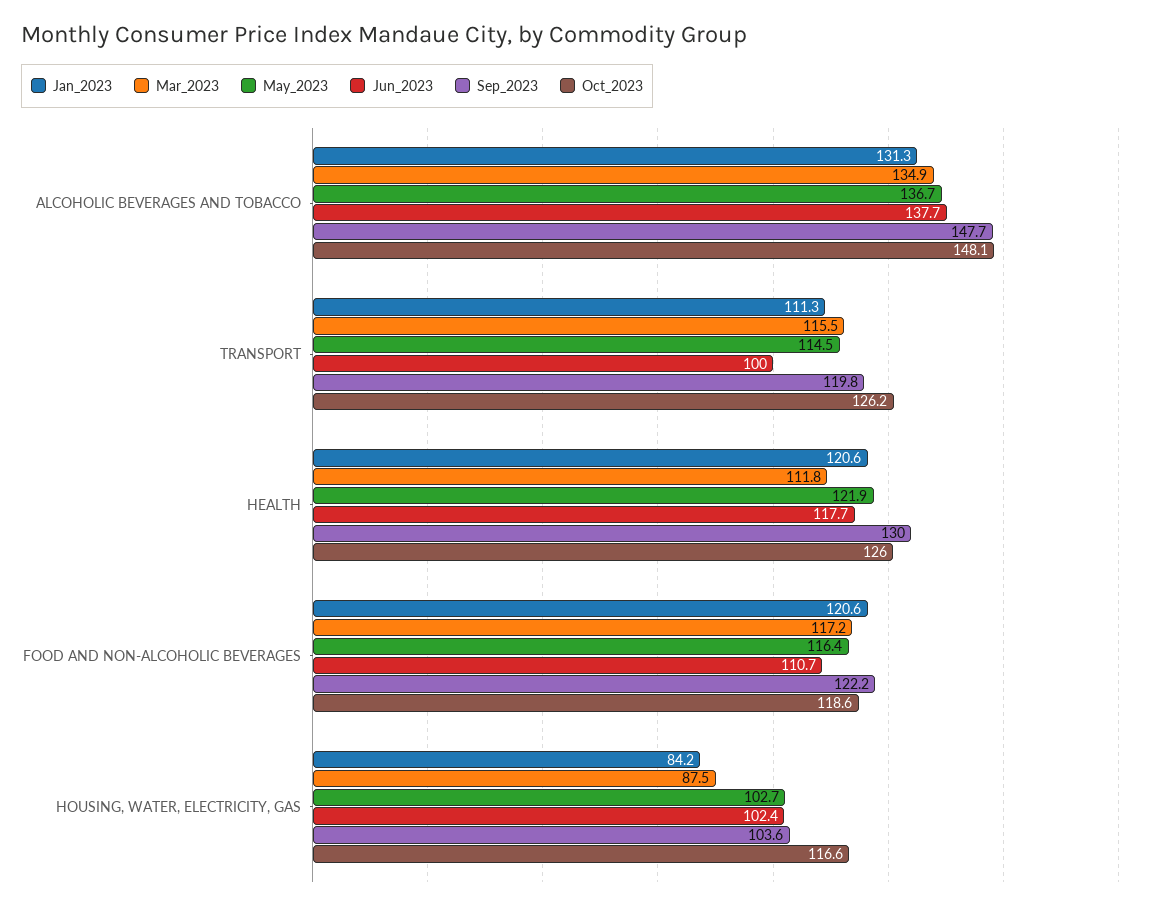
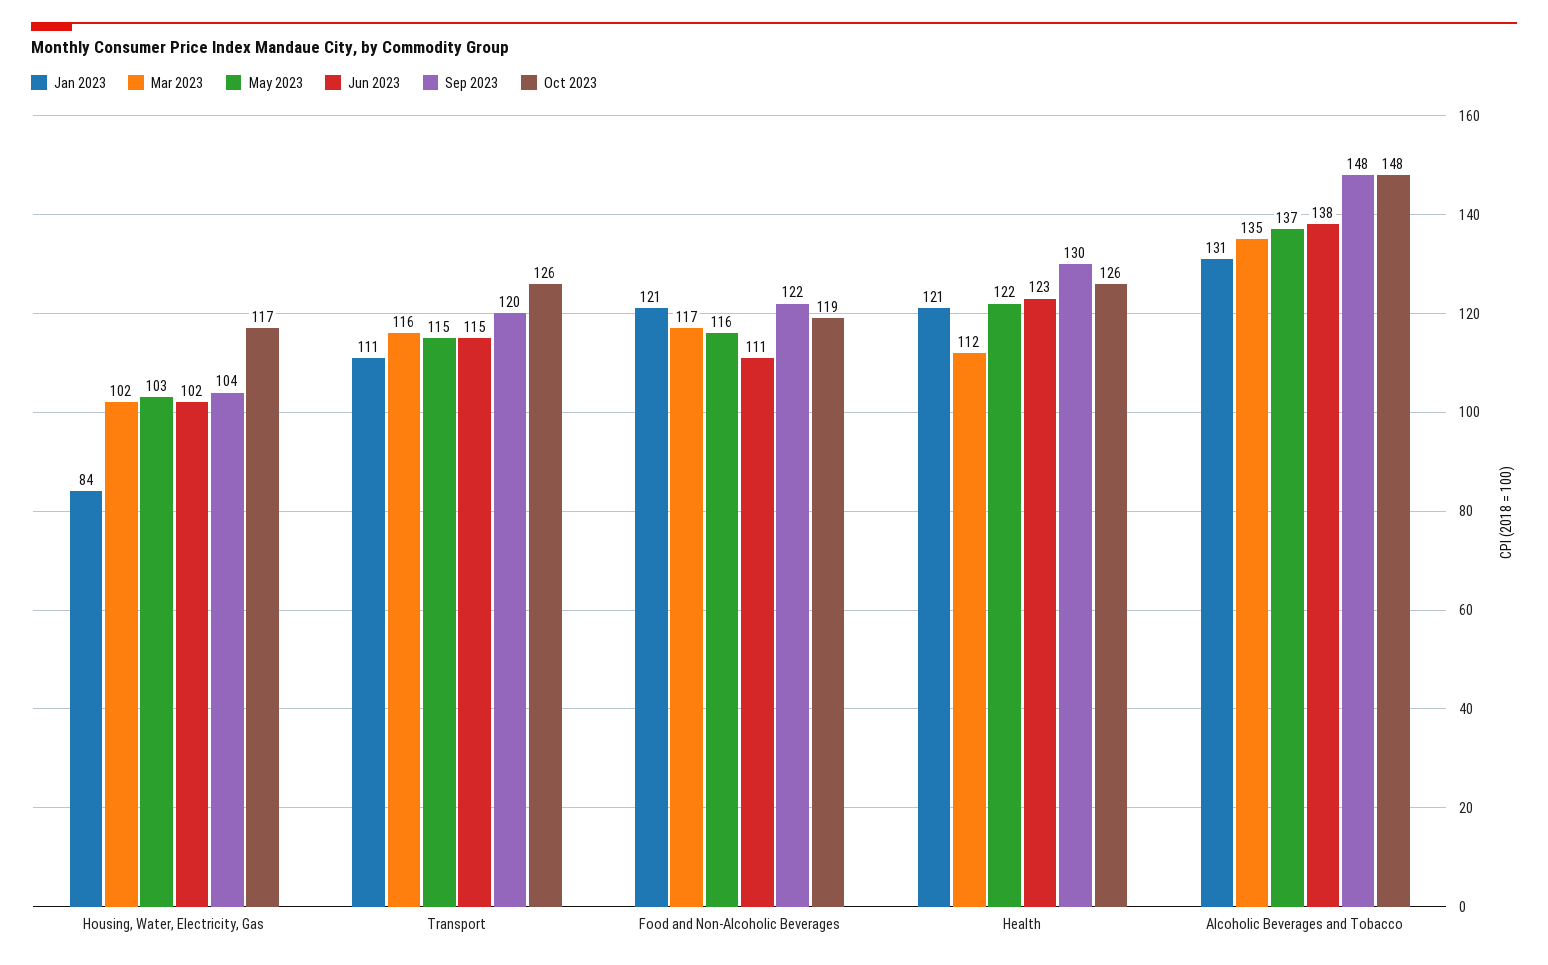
Jun_2023, TRANSPORT: 100 -> 115
Jun_2023, HEALTH: 117.7 -> 123
Mar_2023, HOUSING, WATER, ELECTRICITY, GAS: 87.5 -> 102

